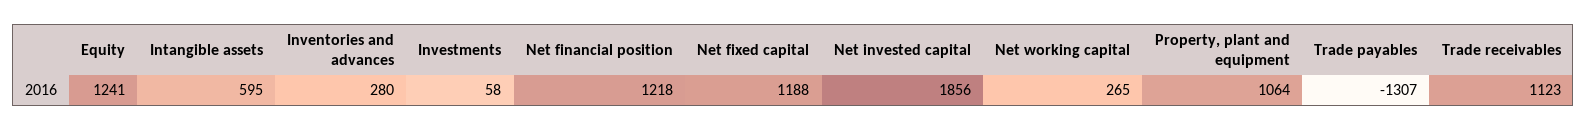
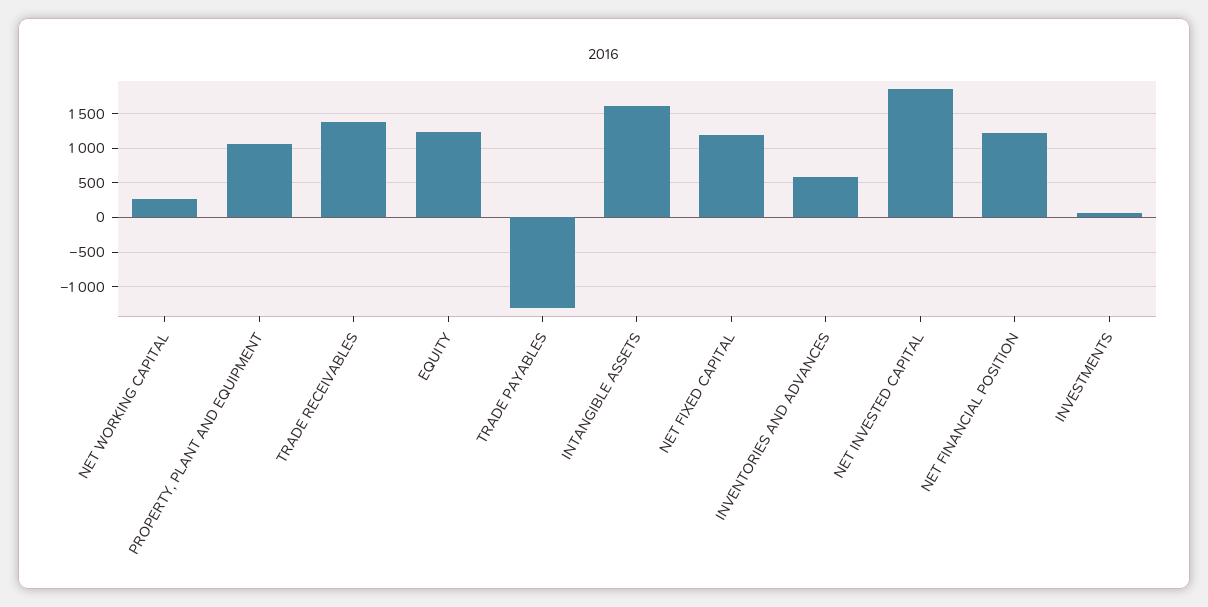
Intangible assets: 595 -> 1600
Inventories and advances: 280 -> 600
Trade receivables: 1123 -> 1400

